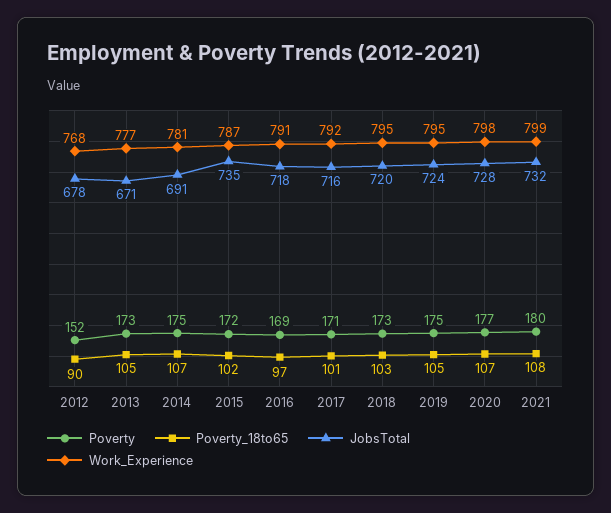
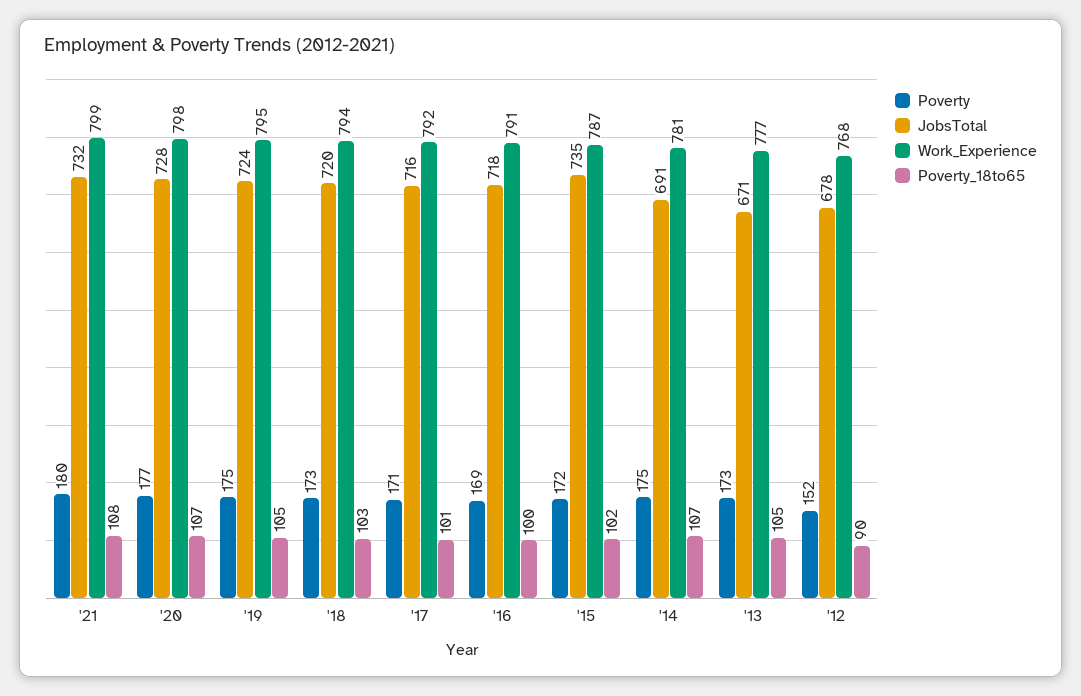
Poverty_18to65, 2016: 97 -> 100
Work_Experience, 2018: 795 -> 794

